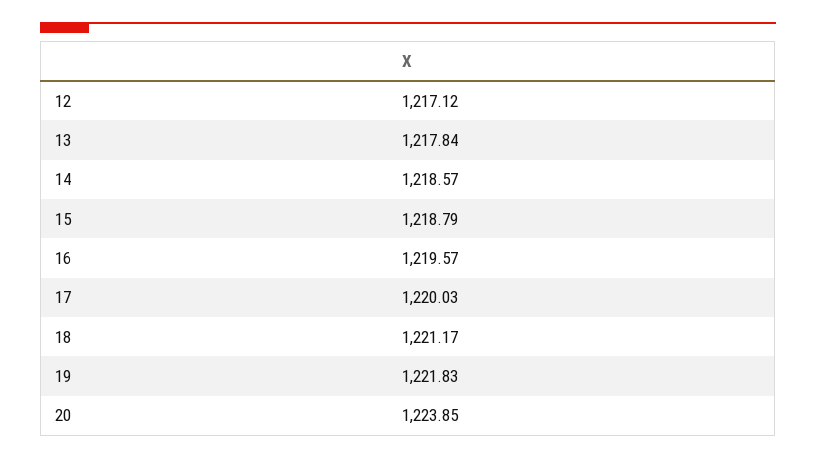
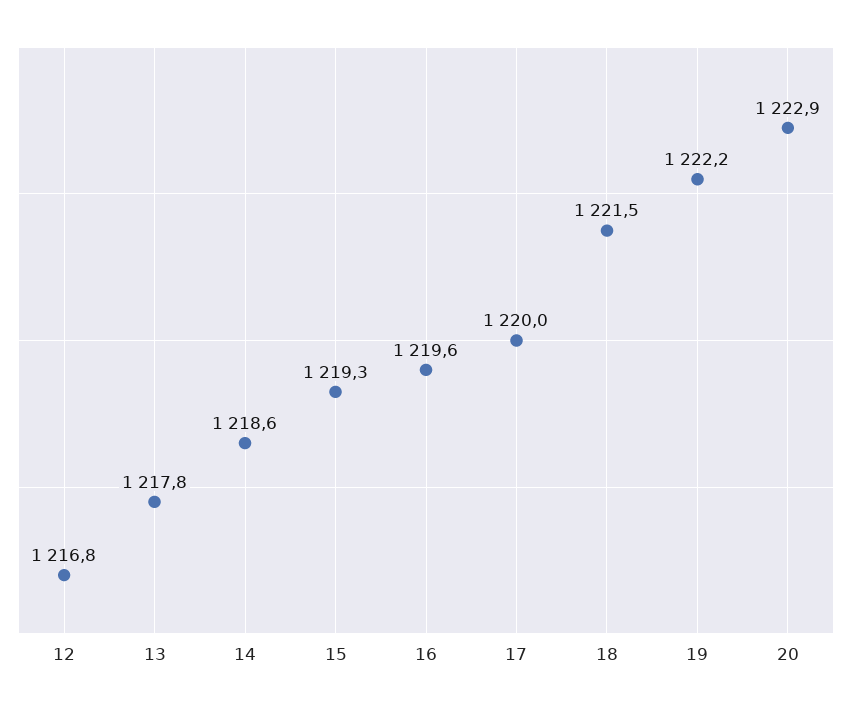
12: 1217.12 -> 1216.8
15: 1218.79 -> 1219.3
18: 1221.17 -> 1221.5
19: 1221.83 -> 1222.2
20: 1223.85 -> 1222.9

